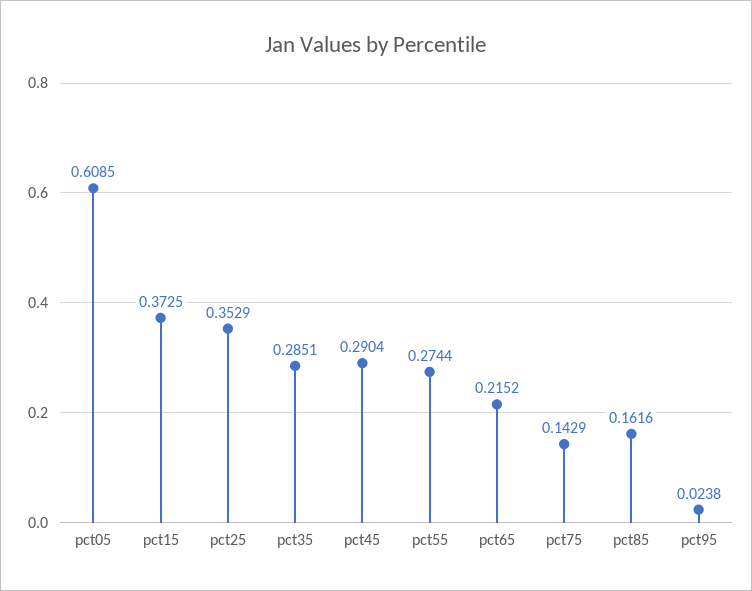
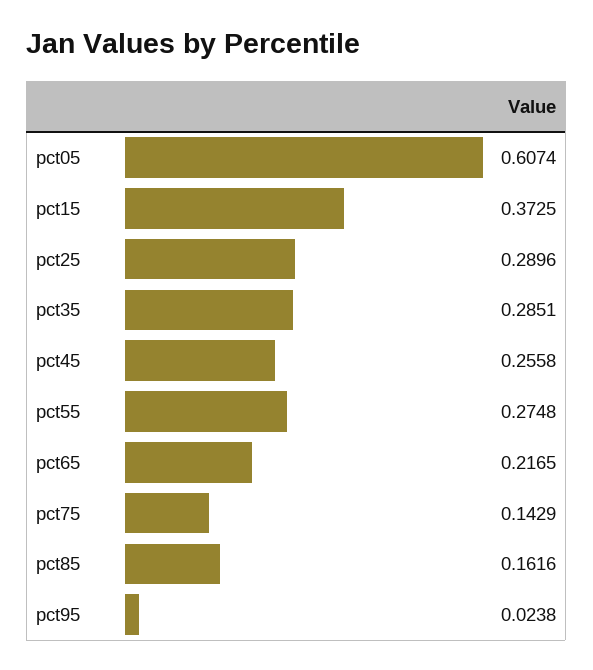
pct05: 0.6085 -> 0.6074
pct25: 0.3529 -> 0.2896
pct45: 0.2904 -> 0.2558
pct55: 0.2744 -> 0.2748
pct65: 0.2152 -> 0.2165

